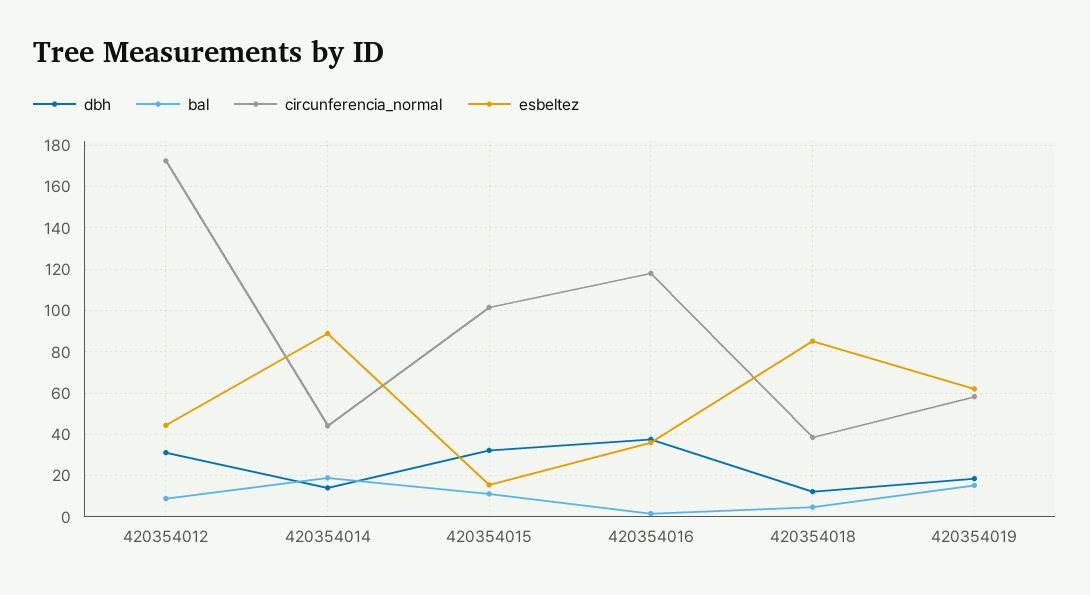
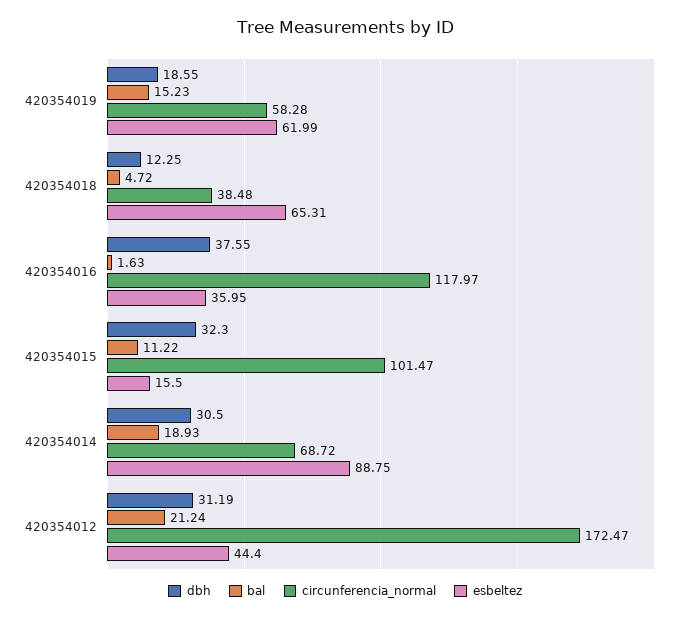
bal, 420354012: 10 -> 21.24
dbh, 420354014: 15 -> 30.5
circunferencia_normal, 420354014: 45 -> 68.72
esbeltez, 420354018: 85 -> 65.31

